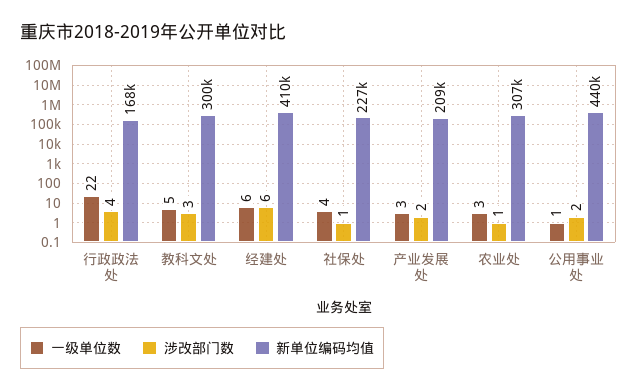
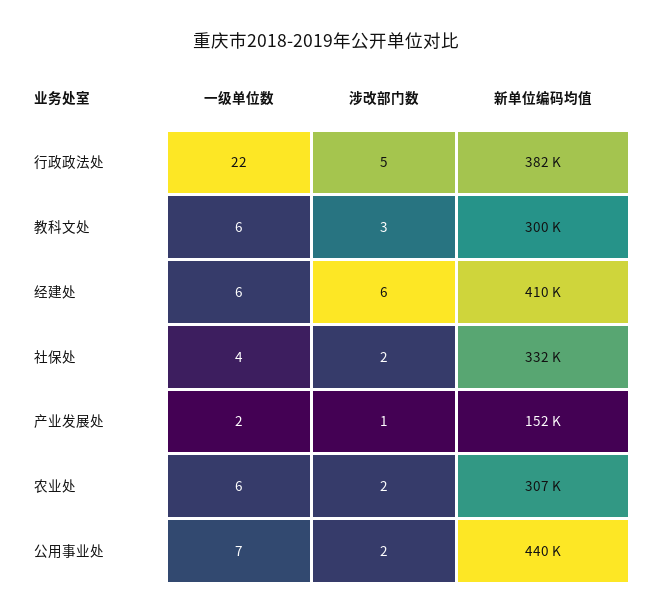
涉改部门数, 行政政法处: 4 -> 5
新单位编码均值, 行政政法处: 168000 -> 382000
一级单位数, 教科文处: 5 -> 6
涉改部门数, 社保处: 1 -> 2
新单位编码均值, 社保处: 227000 -> 332000
一级单位数, 产业发展处: 3 -> 2
涉改部门数, 产业发展处: 2 -> 1
新单位编码均值, 产业发展处: 209000 -> 152000
一级单位数, 农业处: 3 -> 6
涉改部门数, 农业处: 1 -> 2
一级单位数, 公用事业处: 1 -> 7

